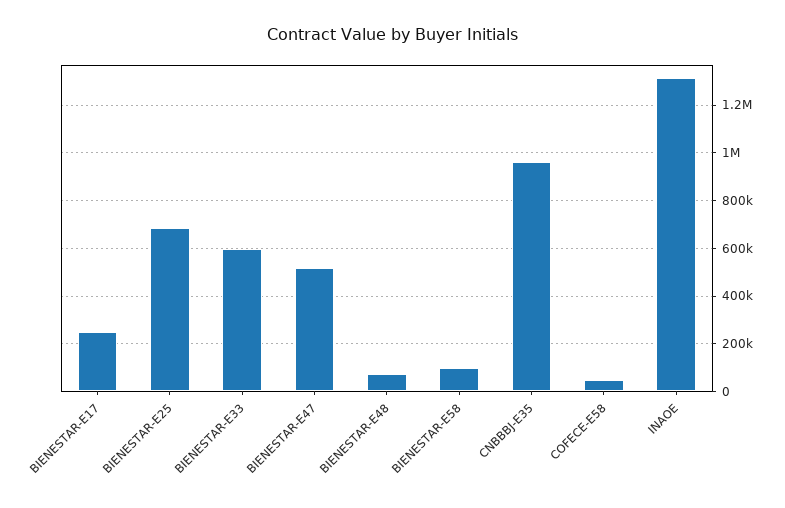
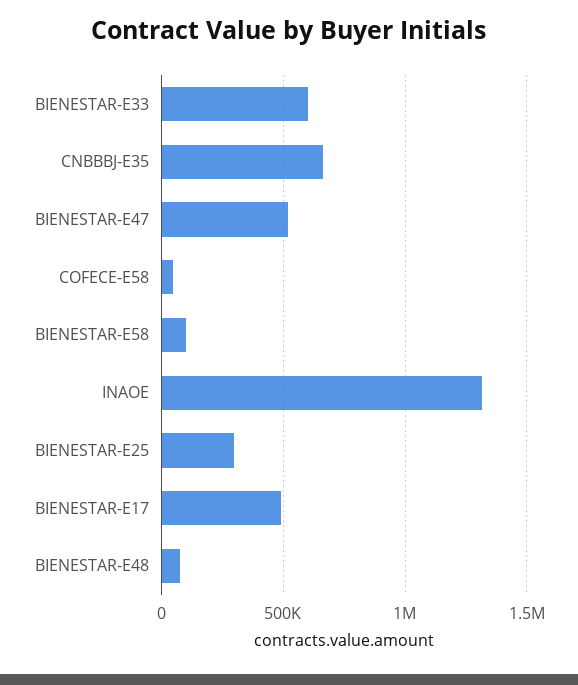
BIENESTAR-E17: 250000 -> 500000
BIENESTAR-E25: 700000 -> 300000
CNBBBJ-E35: 950000 -> 650000

